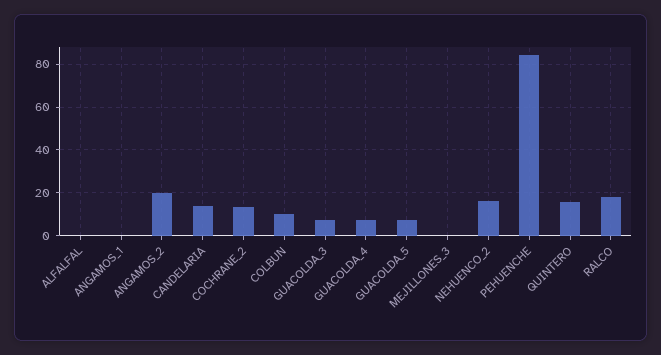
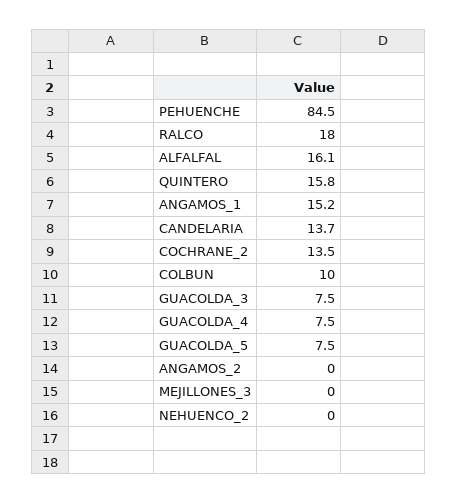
ALFALFAL: 0 -> 16.1
ANGAMOS_1: 0 -> 15.2
ANGAMOS_2: 20 -> 0
NEHUENCO_2: 15 -> 0

